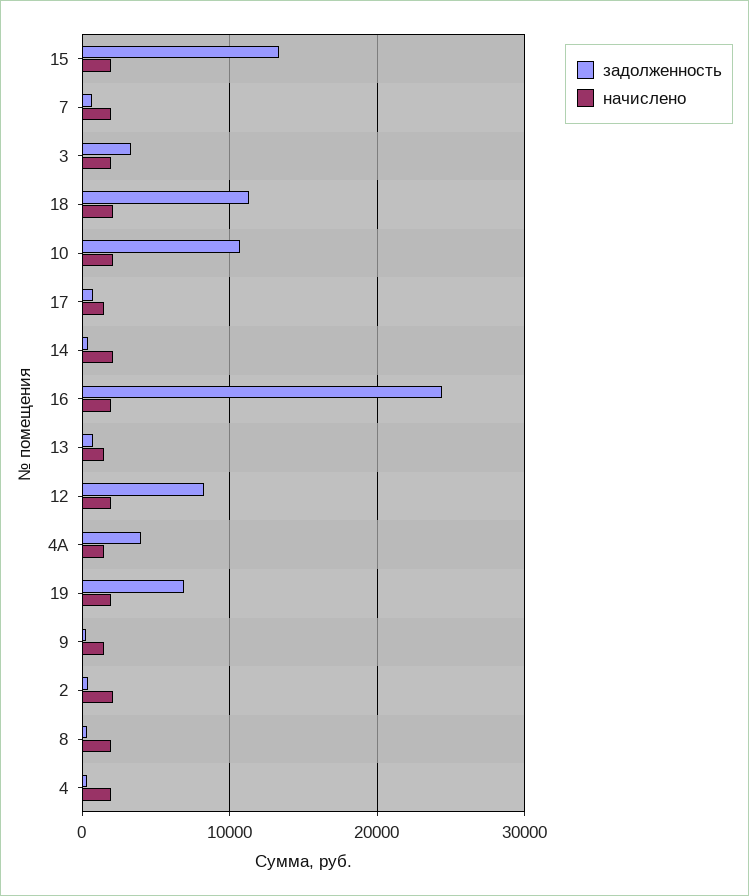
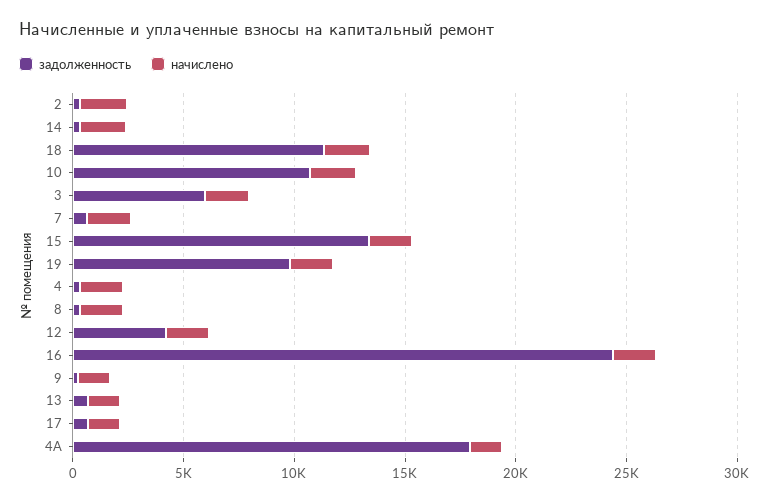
задолженность, 3: 3000 -> 6000
задолженность, 12: 8000 -> 4000
задолженность, 4А: 4000 -> 18000
задолженность, 19: 7000 -> 10000

